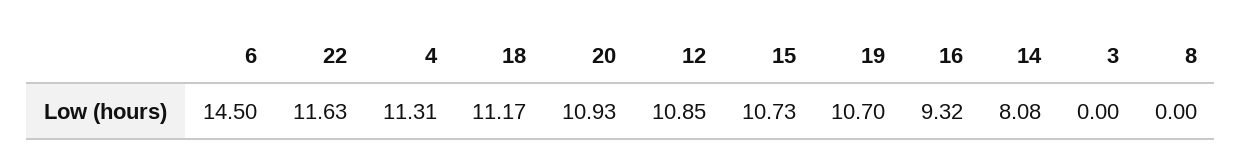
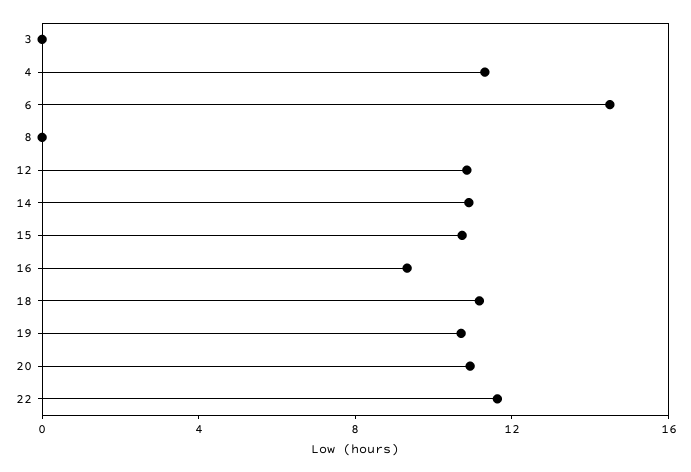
14: 8.08 -> 11

